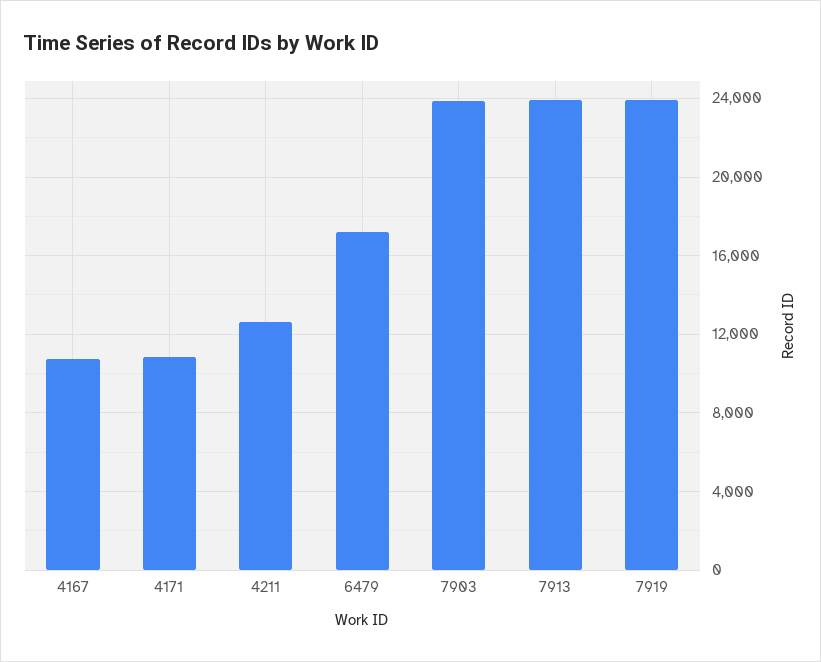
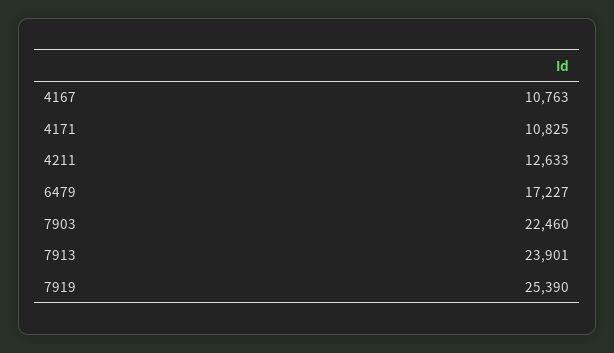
7903: 24000 -> 22460
7919: 24000 -> 25390

